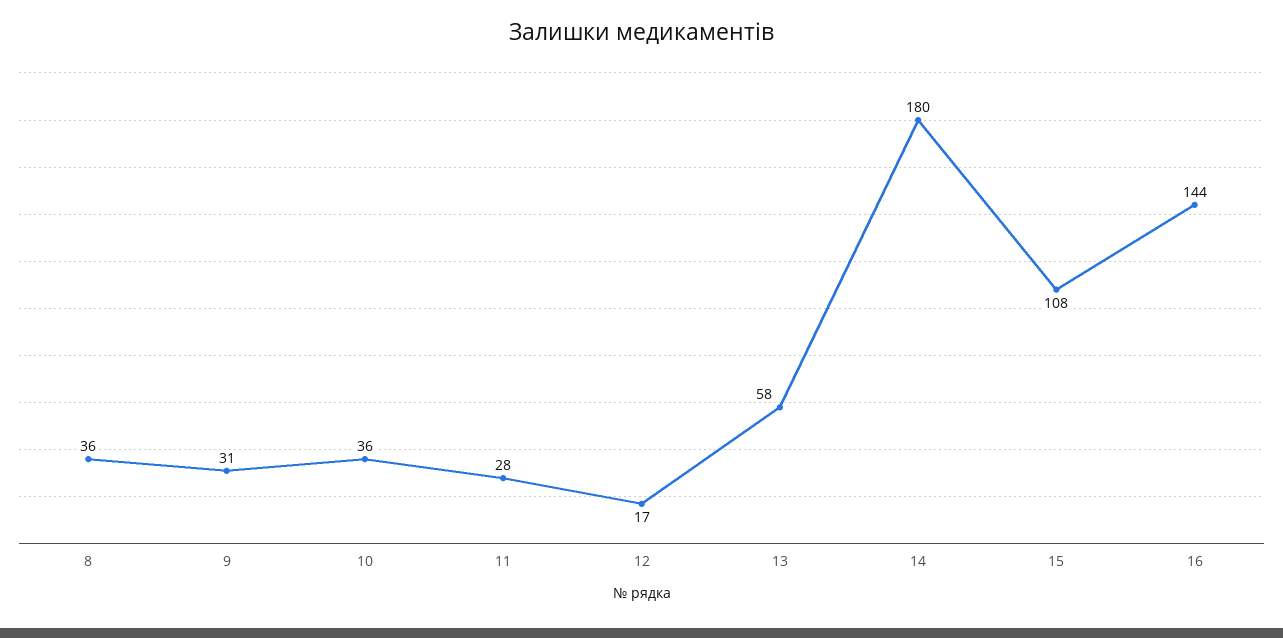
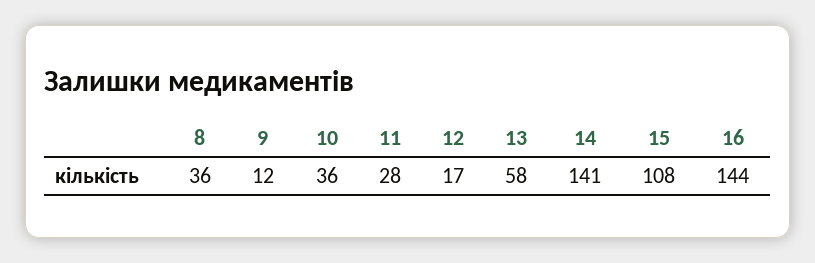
9: 31 -> 12
14: 180 -> 141

